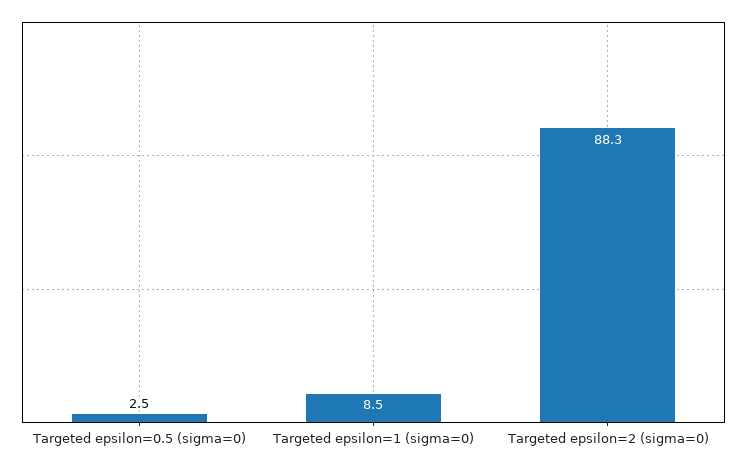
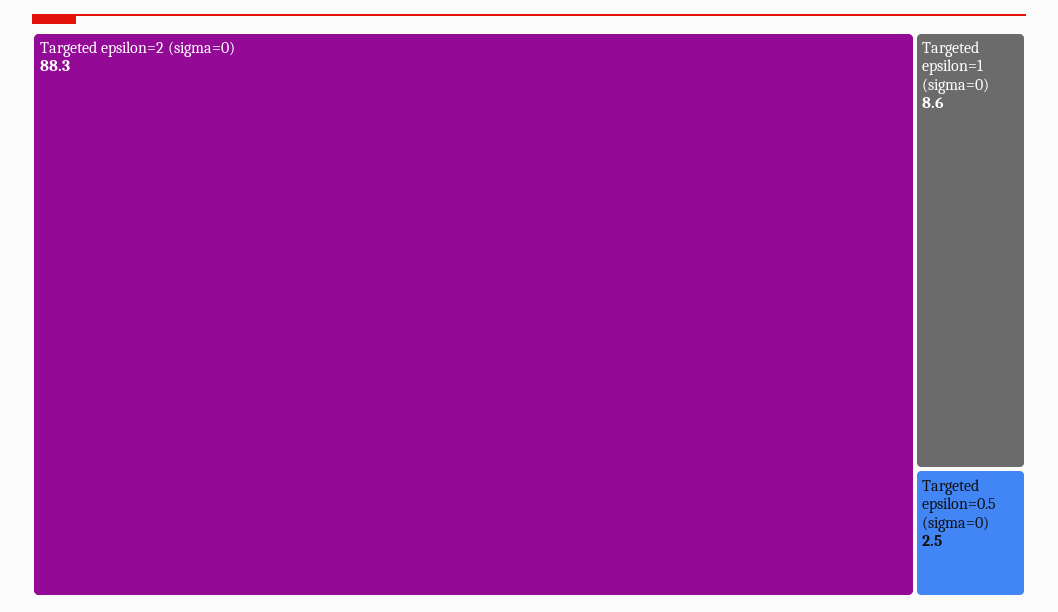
Targeted epsilon=1 (sigma=0): 8.5 -> 8.6

